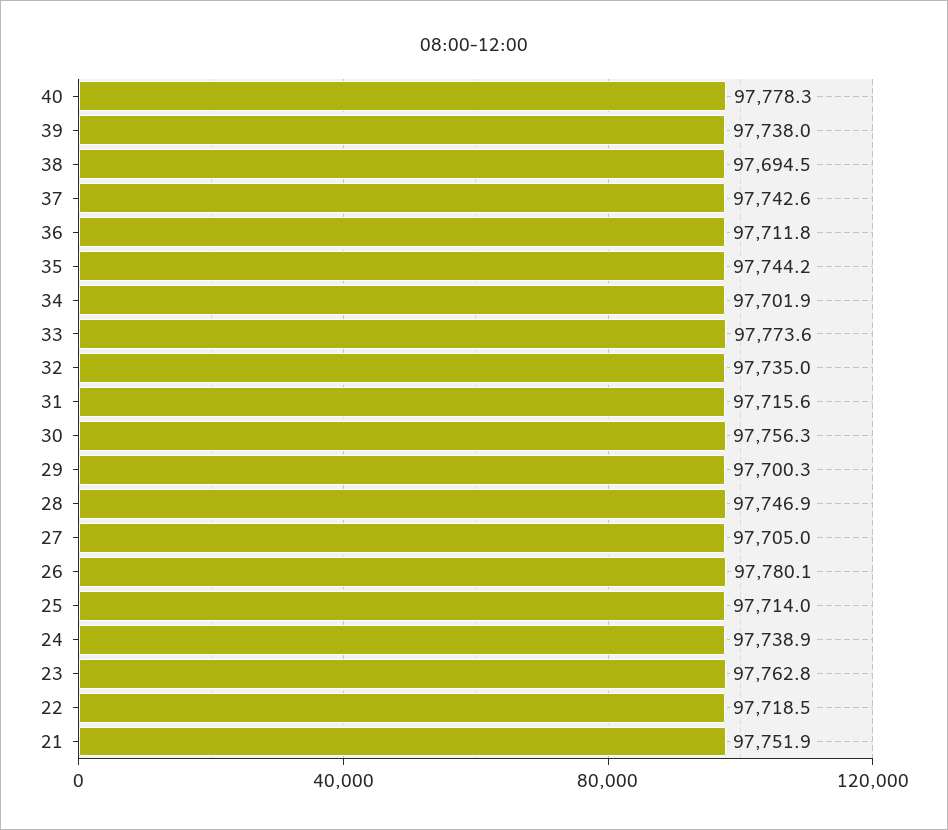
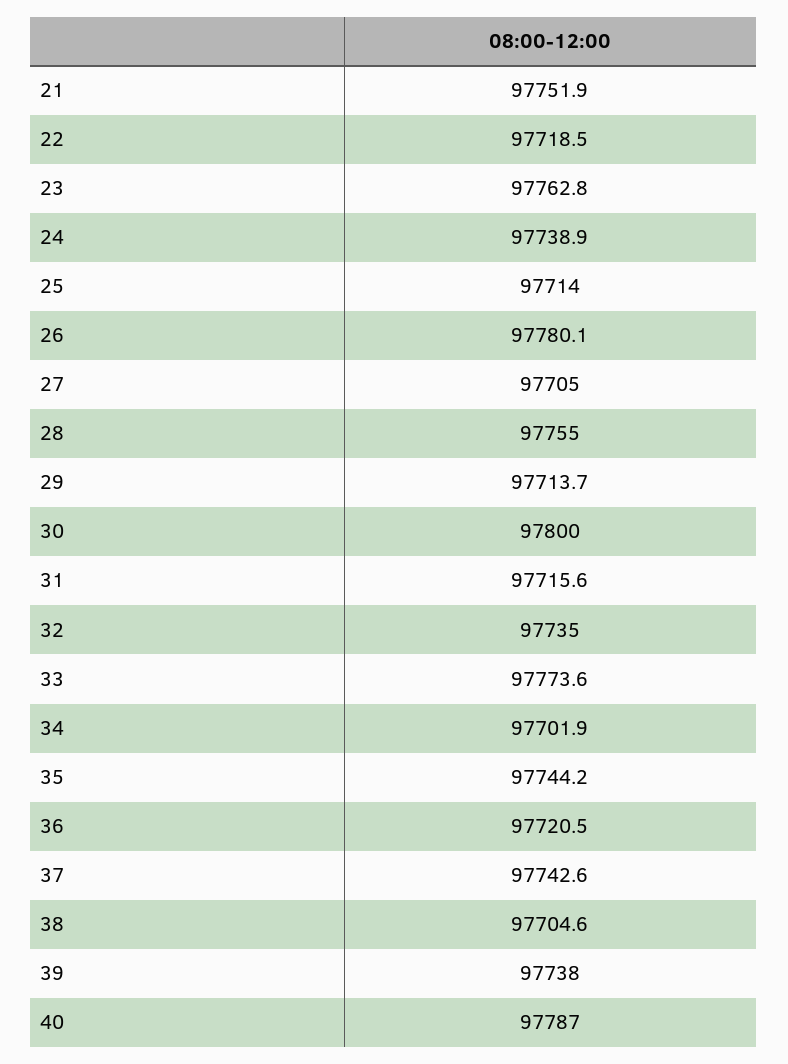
40: 97778.3 -> 97787
38: 97694.5 -> 97704.6
36: 97711.8 -> 97720.5
30: 97756.3 -> 97800
29: 97700.3 -> 97713.7
28: 97746.9 -> 97755

